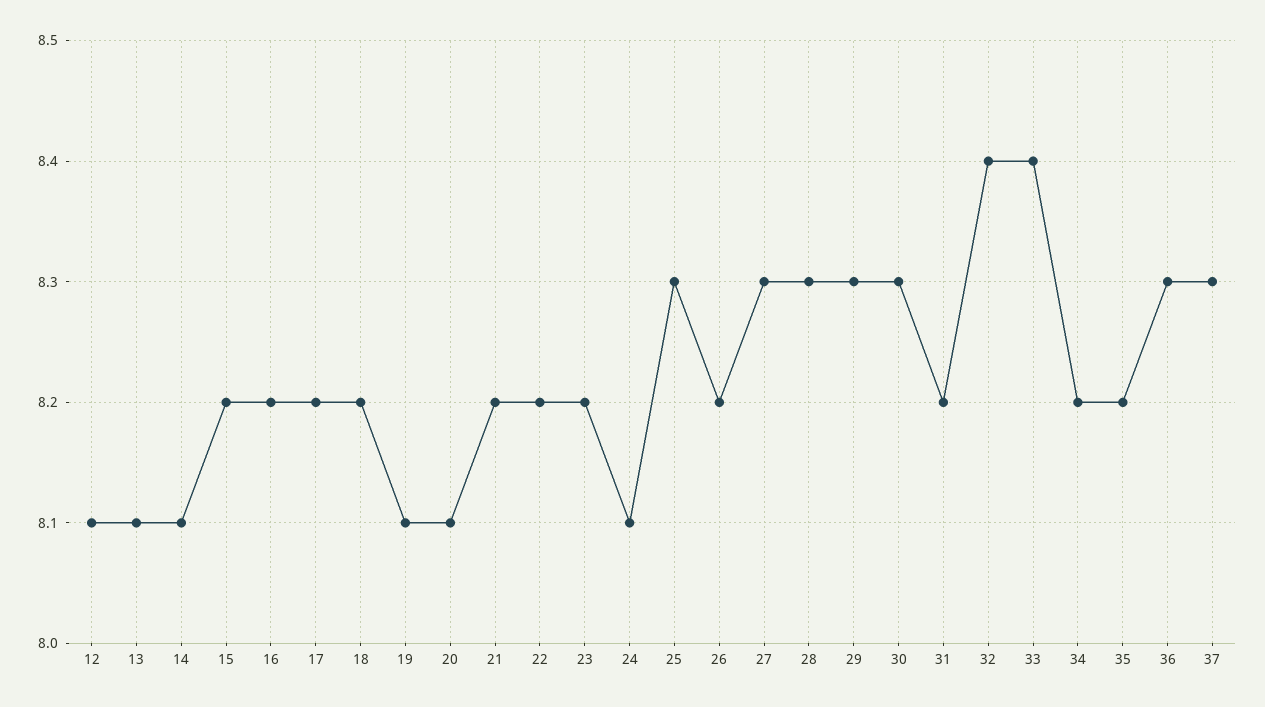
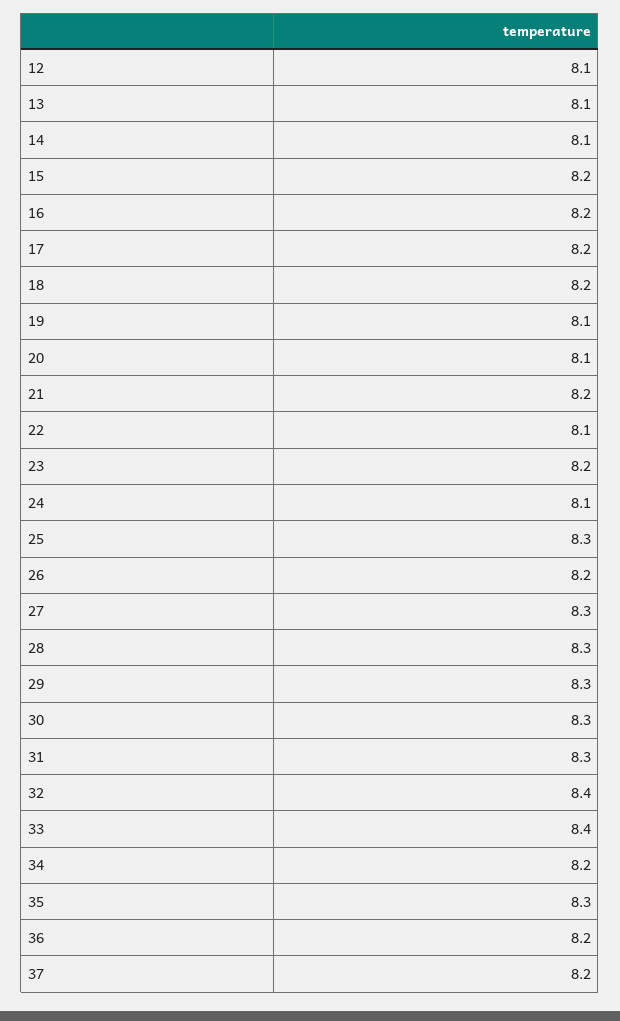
22: 8.2 -> 8.1
31: 8.2 -> 8.3
35: 8.2 -> 8.3
36: 8.3 -> 8.2
37: 8.3 -> 8.2

